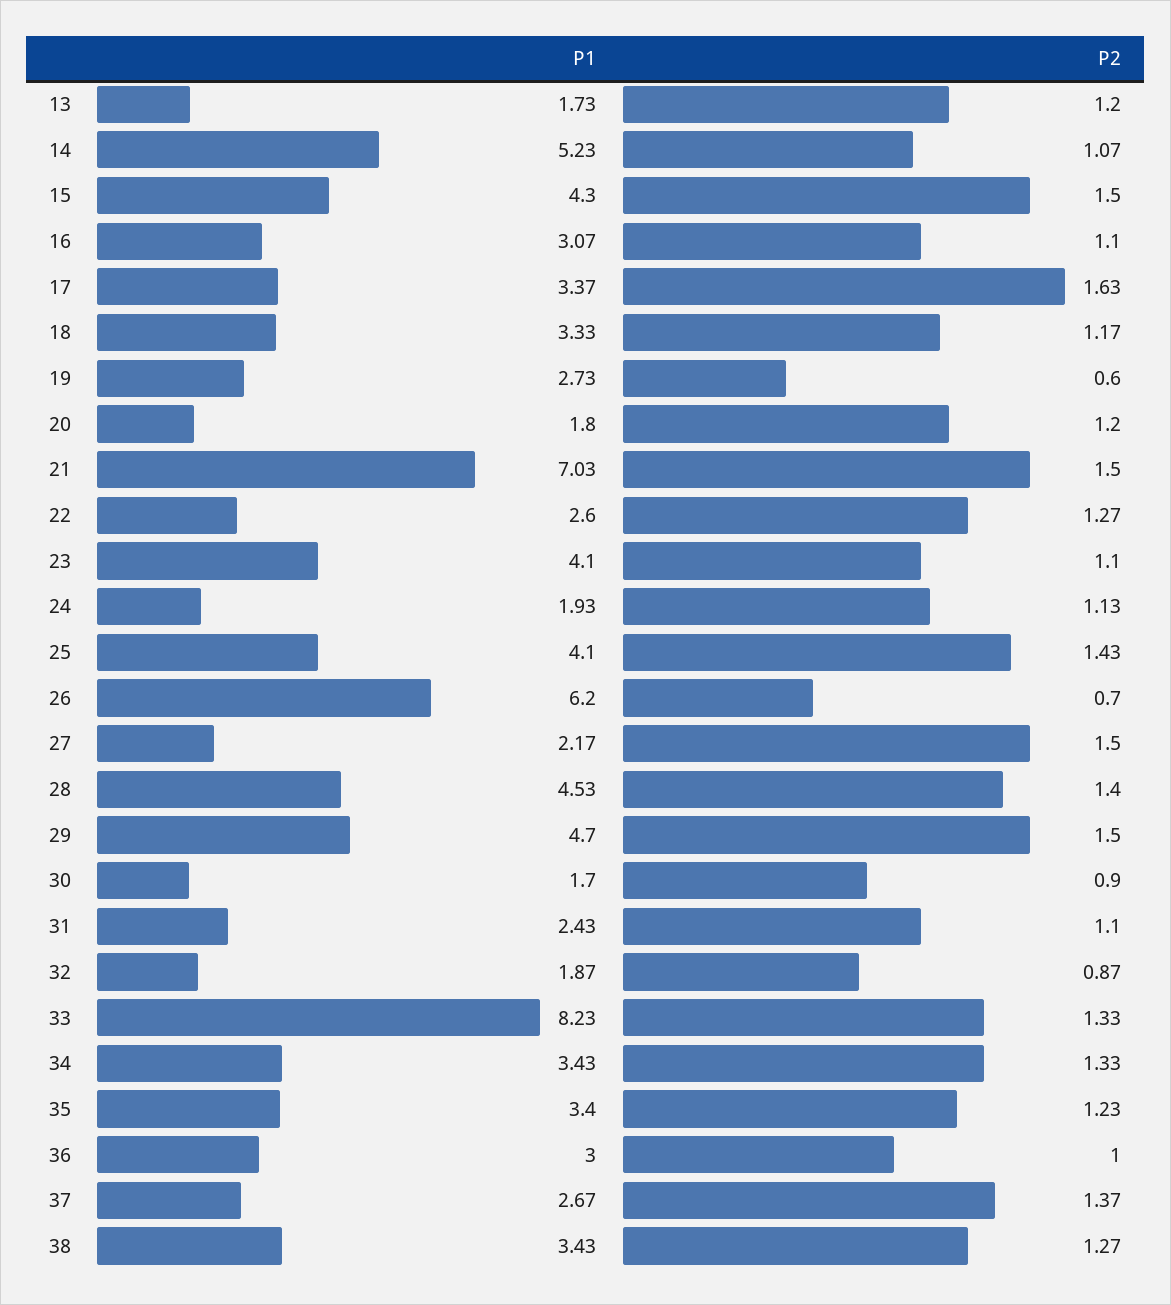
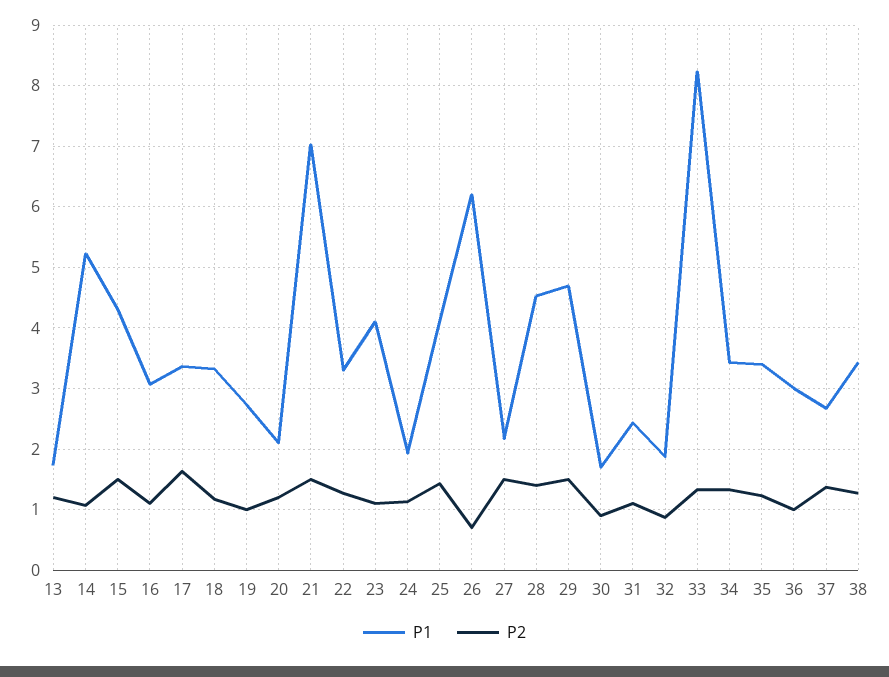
P2, 19: 0.6 -> 1
P1, 20: 1.8 -> 2.1
P1, 22: 2.6 -> 3.3

